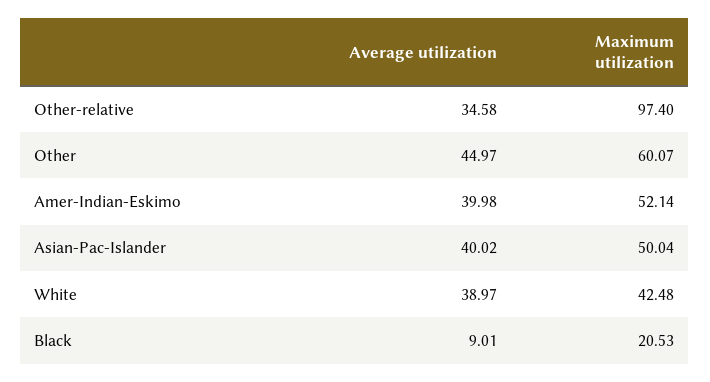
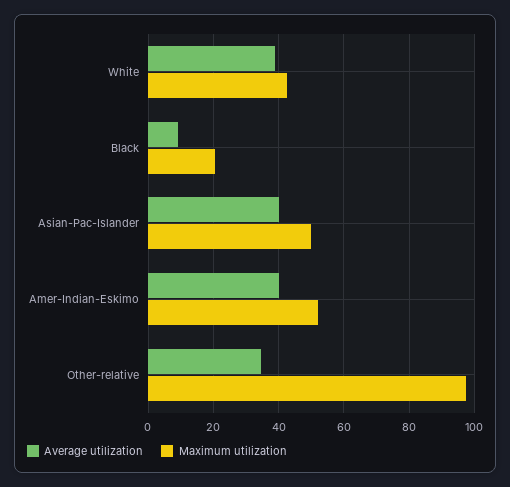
Average utilization, Other: 44.97 -> none
Maximum utilization, Other: 60.07 -> none

